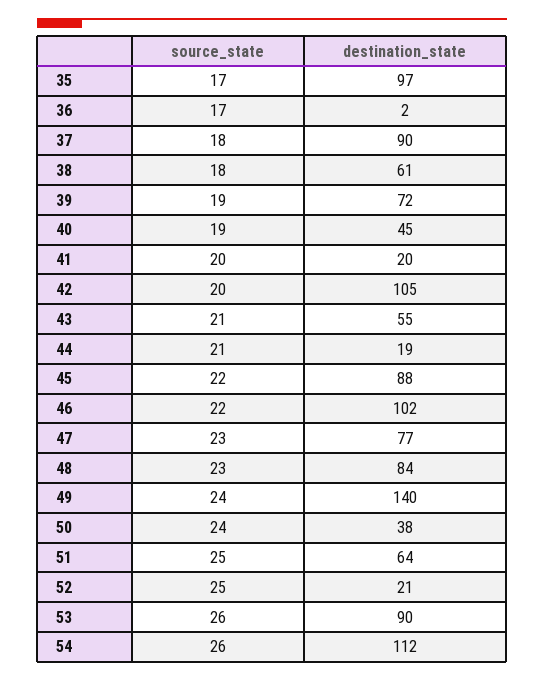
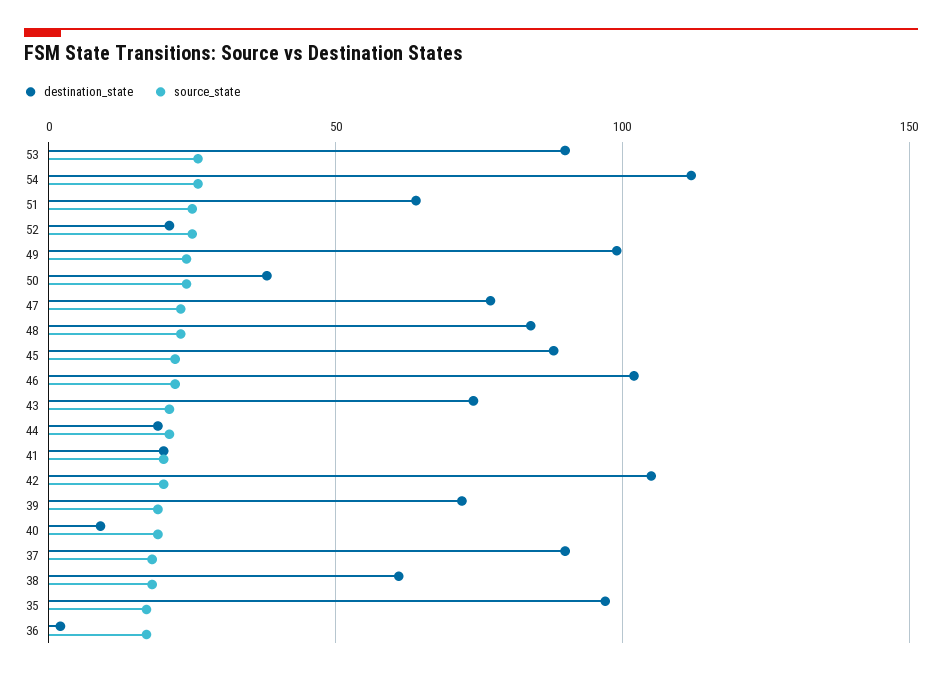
destination_state, 40: 45 -> 10
destination_state, 43: 55 -> 75
destination_state, 49: 140 -> 100

